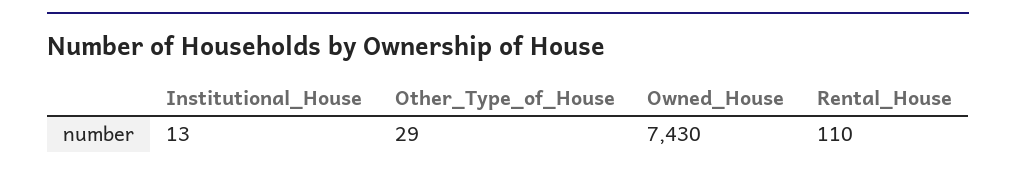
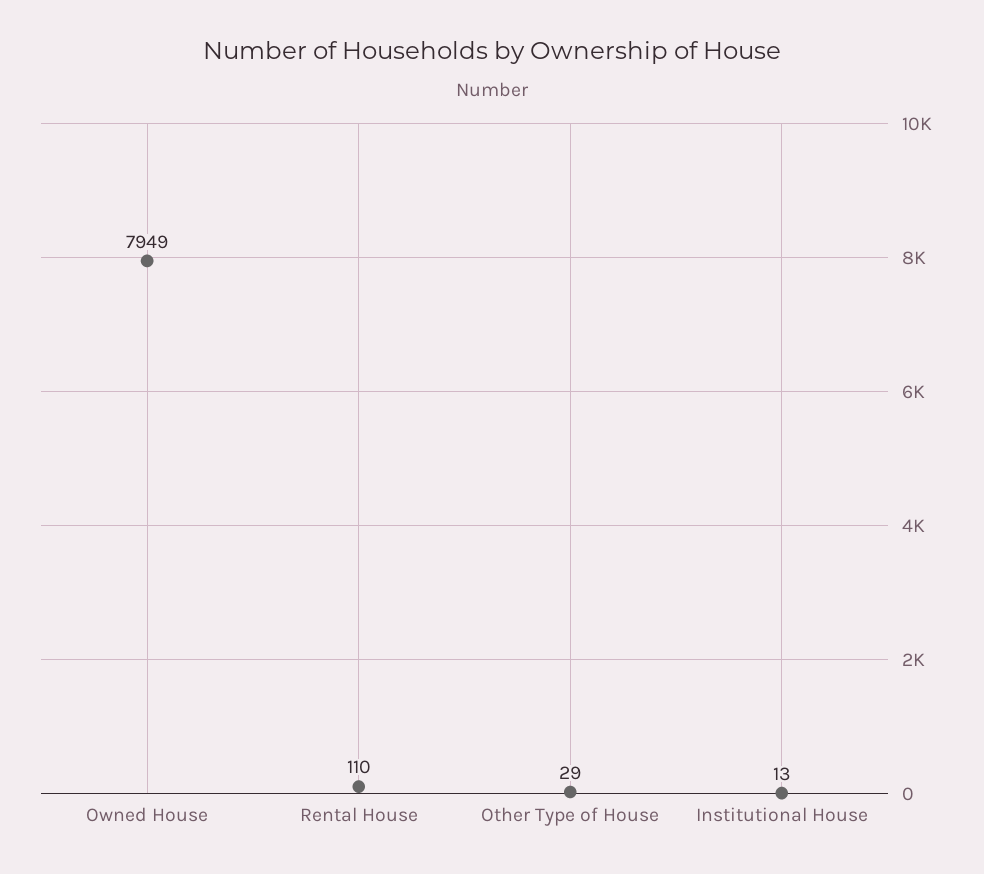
Owned_House: 7430 -> 7949

